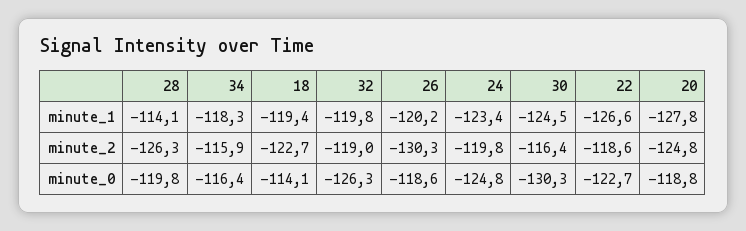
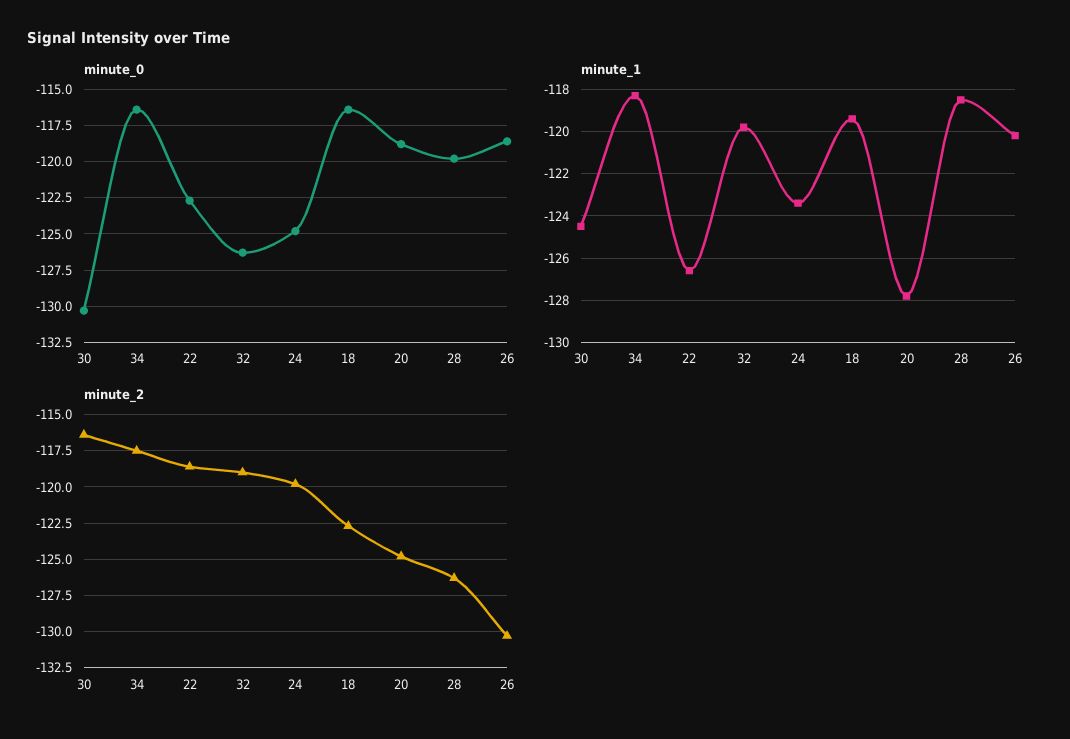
minute_1, 28: -114.1 -> -118.5
minute_2, 34: -115.9 -> -117.5
minute_0, 18: -114.1 -> -116.5

